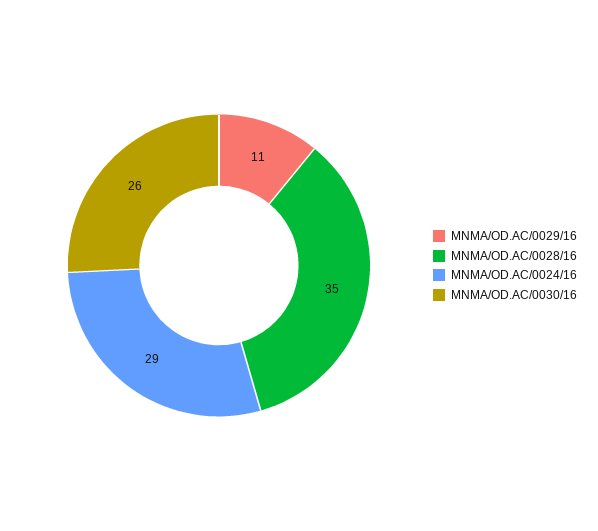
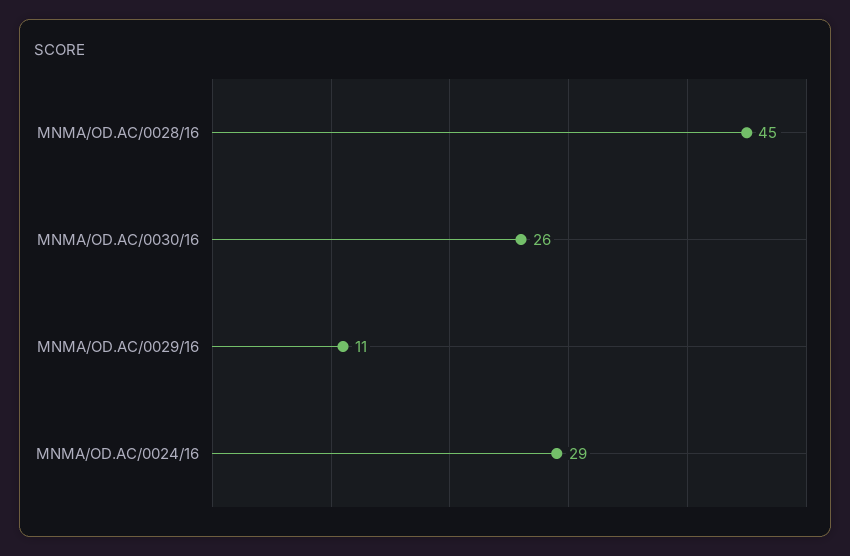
MNMA/OD.AC/0028/16: 35 -> 45

